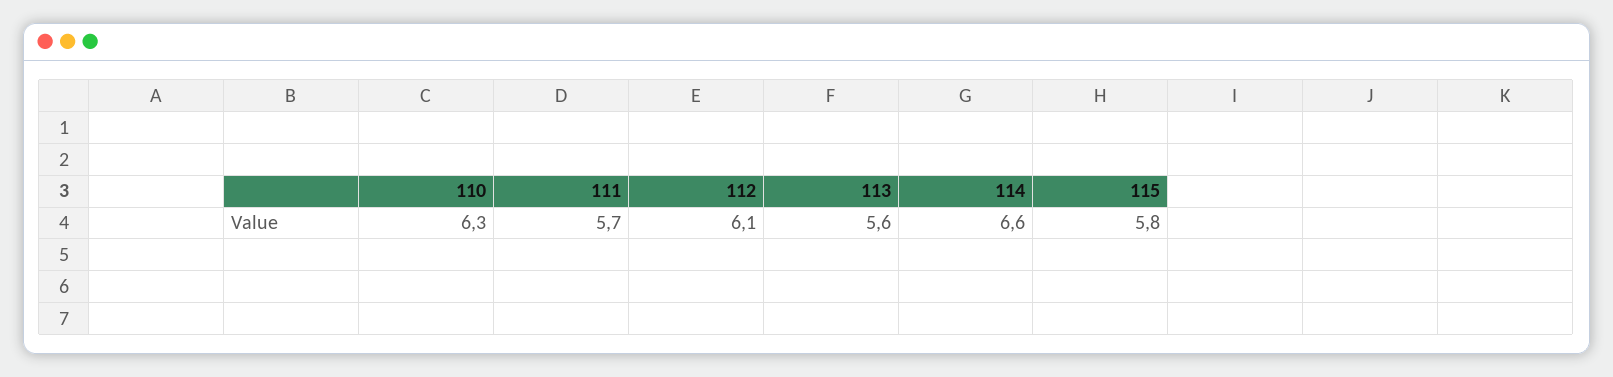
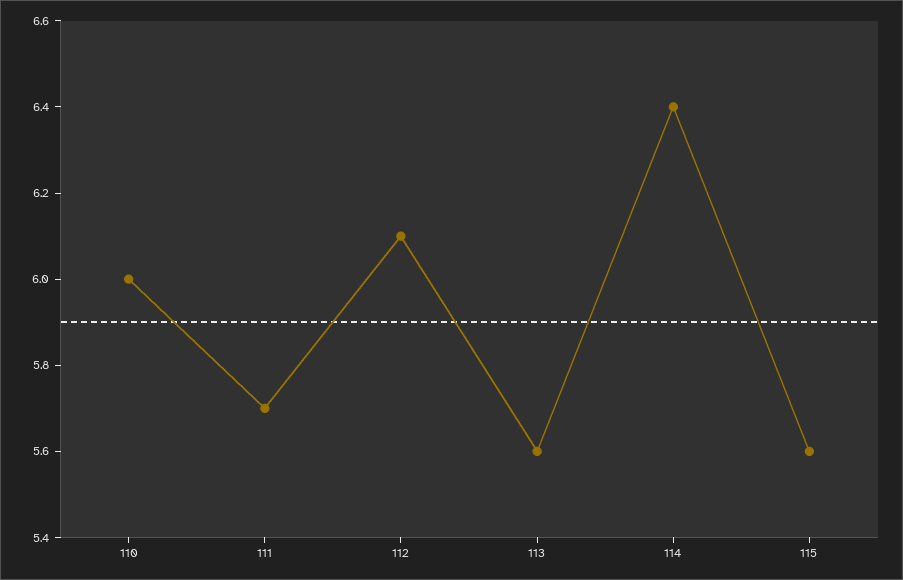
110: 6.3 -> 6
114: 6.6 -> 6.4
115: 5.8 -> 5.6

